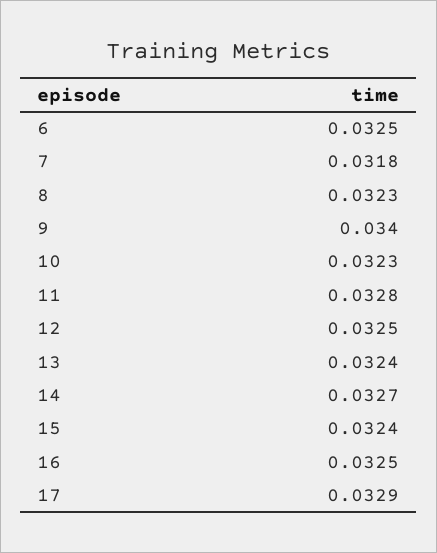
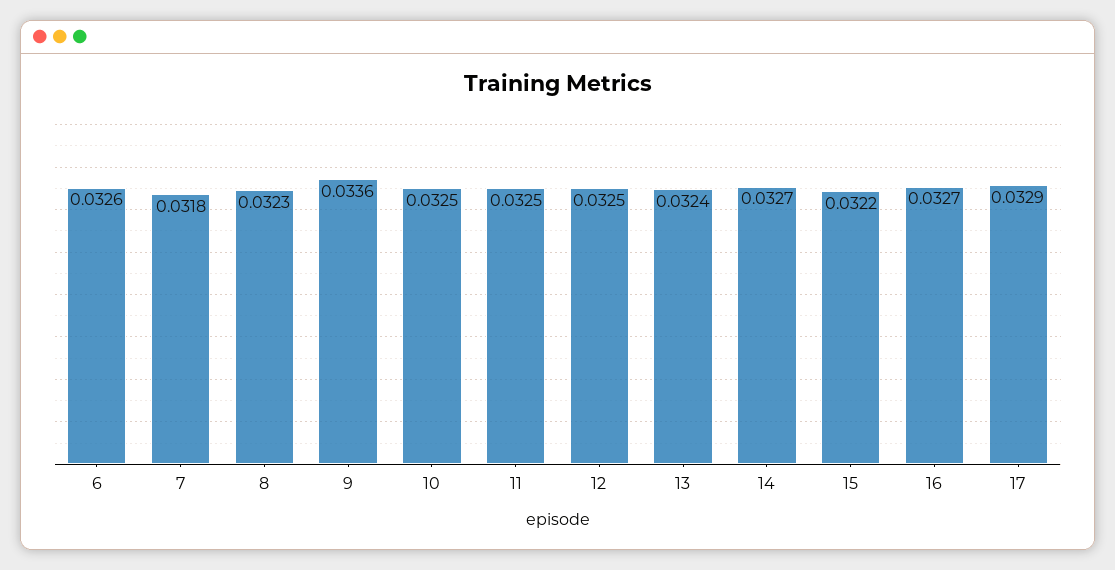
6: 0.0325 -> 0.0326
9: 0.034 -> 0.0336
10: 0.0323 -> 0.0325
11: 0.0328 -> 0.0325
15: 0.0324 -> 0.0322
16: 0.0325 -> 0.0327

